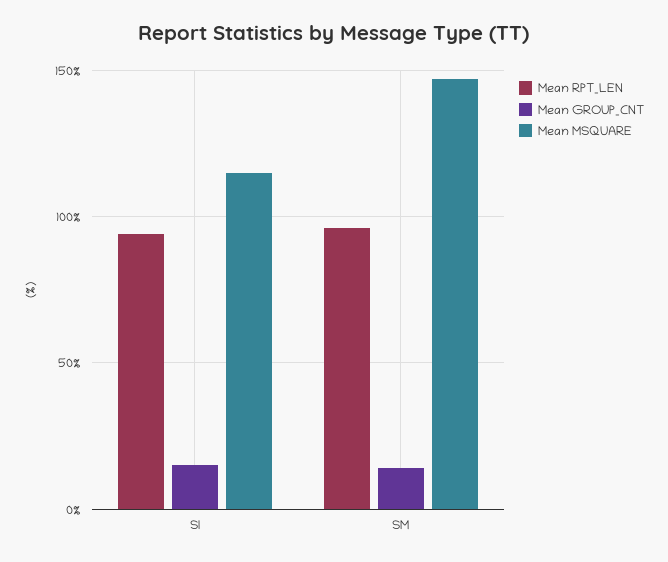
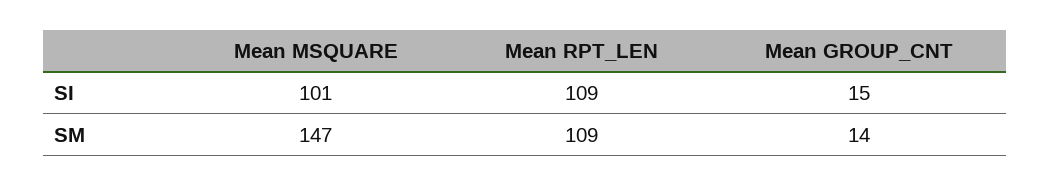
Mean RPT_LEN, SI: 95 -> 109
Mean MSQUARE, SI: 115 -> 101
Mean RPT_LEN, SM: 95 -> 109

